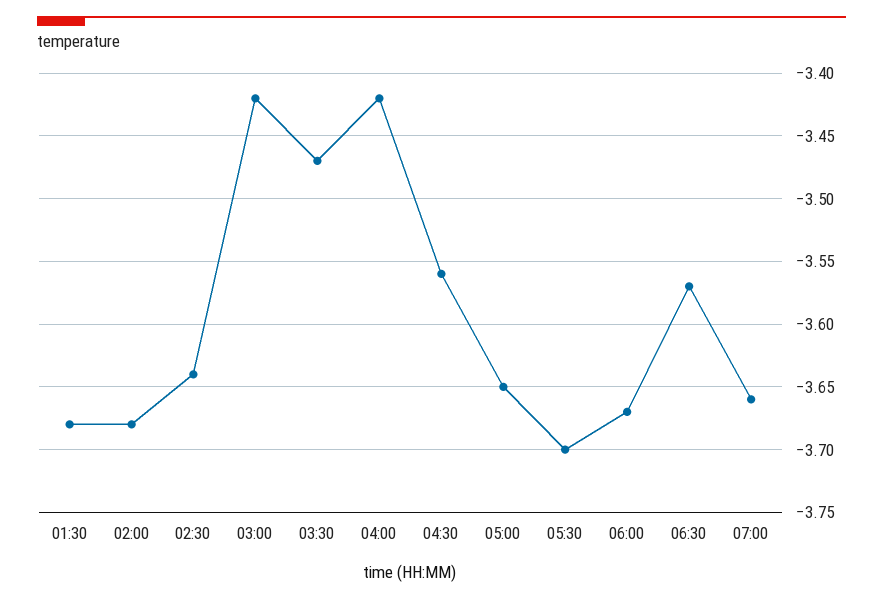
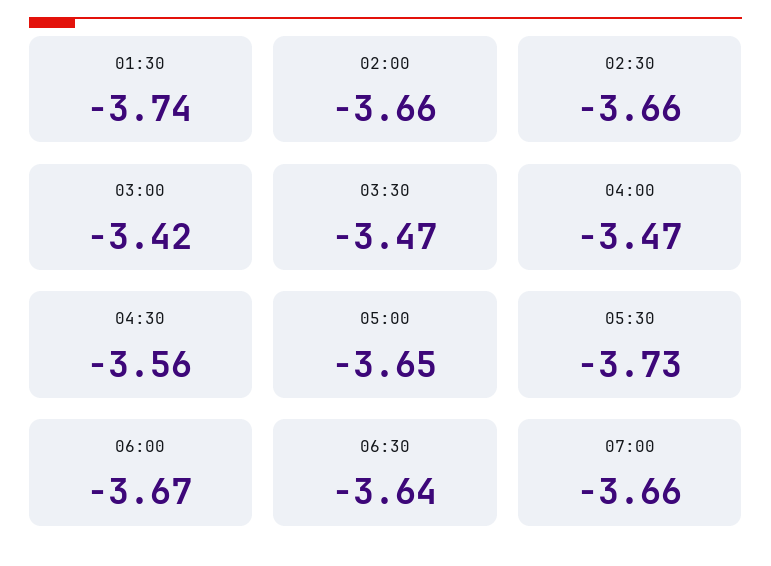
01:30: -3.68 -> -3.74
02:00: -3.68 -> -3.66
02:30: -3.64 -> -3.66
04:00: -3.42 -> -3.47
05:30: -3.7 -> -3.73
06:30: -3.57 -> -3.64

